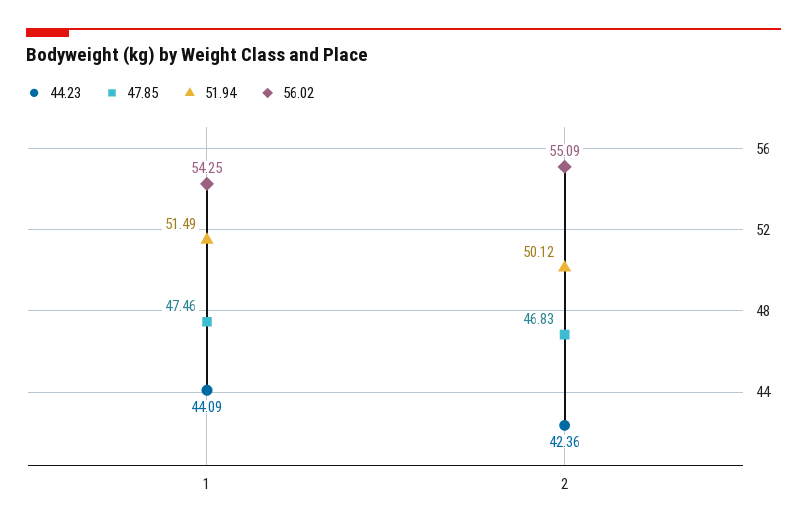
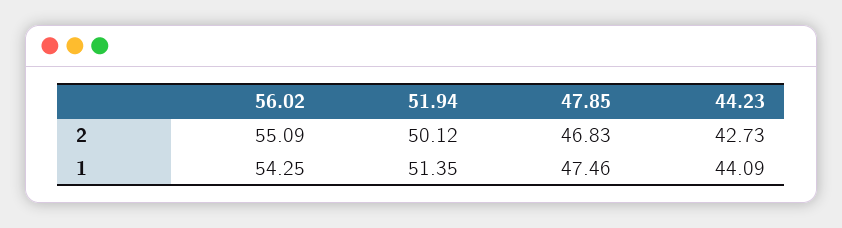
51.94, 1: 51.49 -> 51.35
44.23, 2: 42.36 -> 42.73

